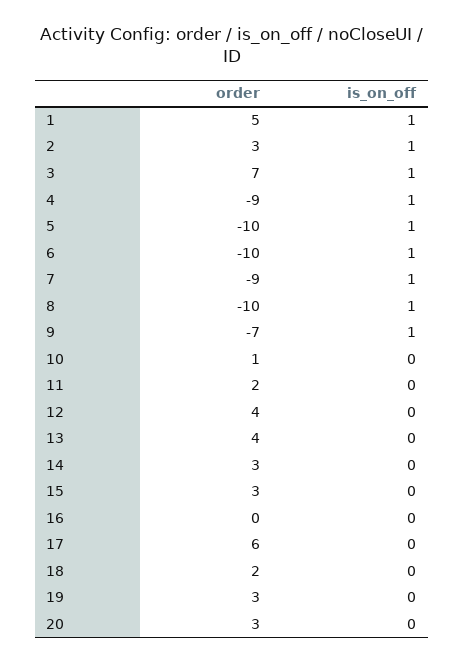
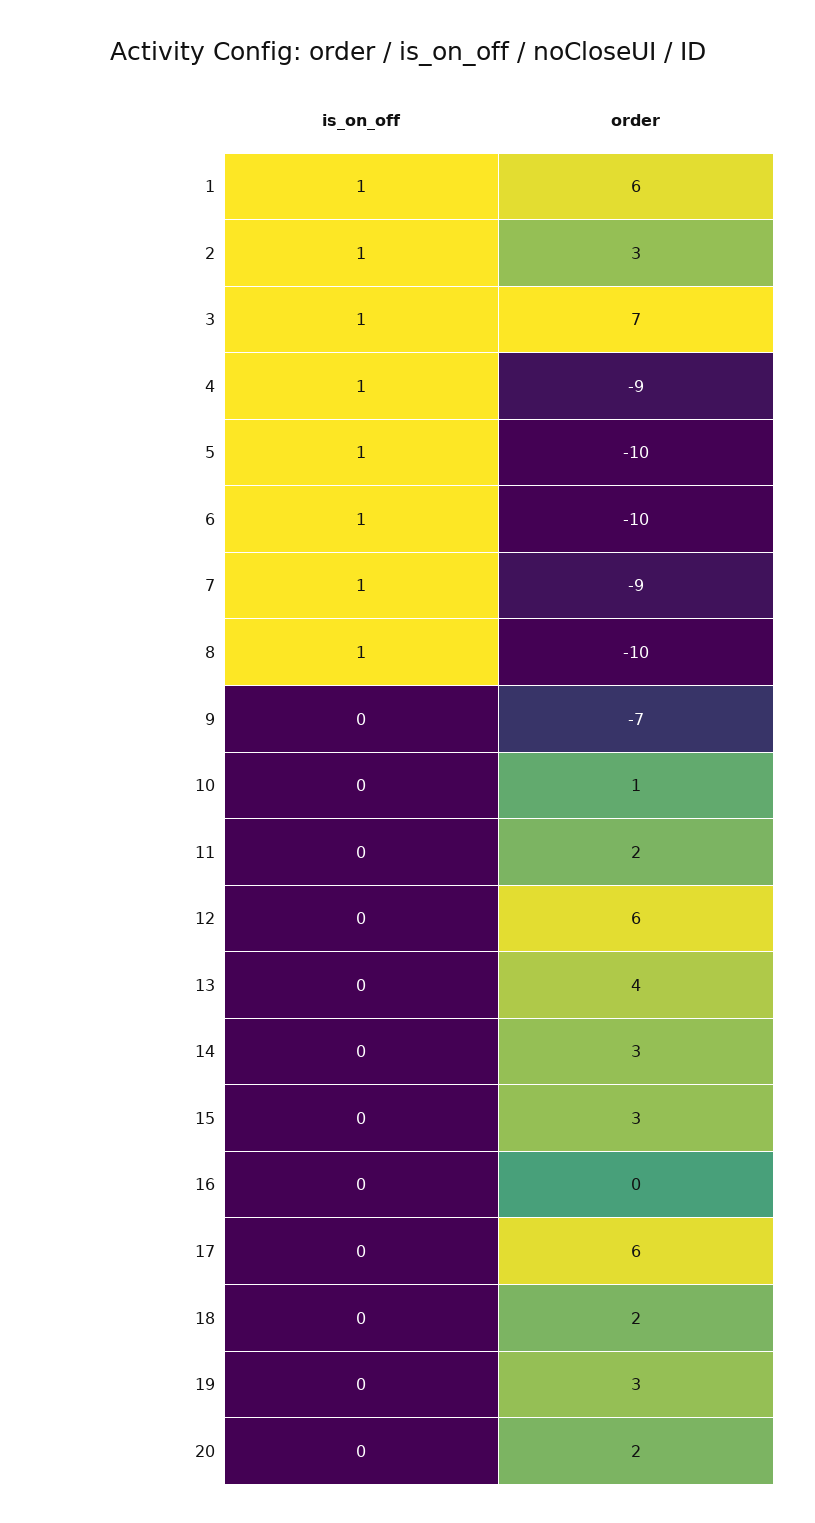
order, 1: 5 -> 6
is_on_off, 9: 1 -> 0
order, 12: 4 -> 6
order, 20: 3 -> 2

